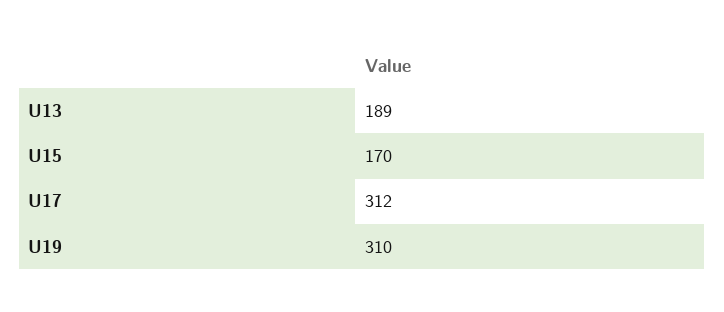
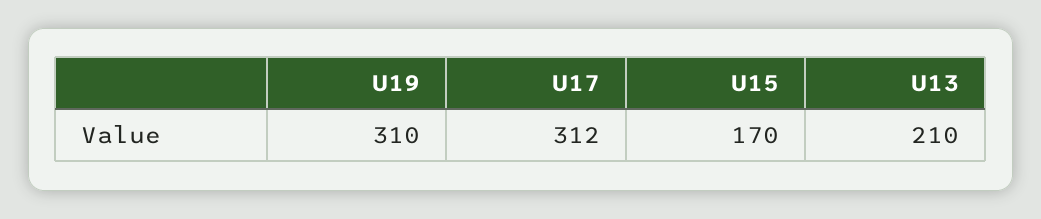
U13: 189 -> 210

